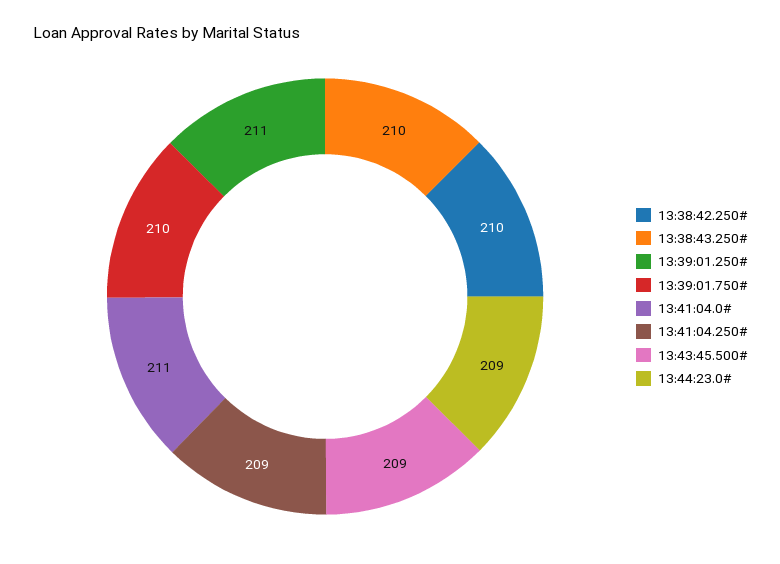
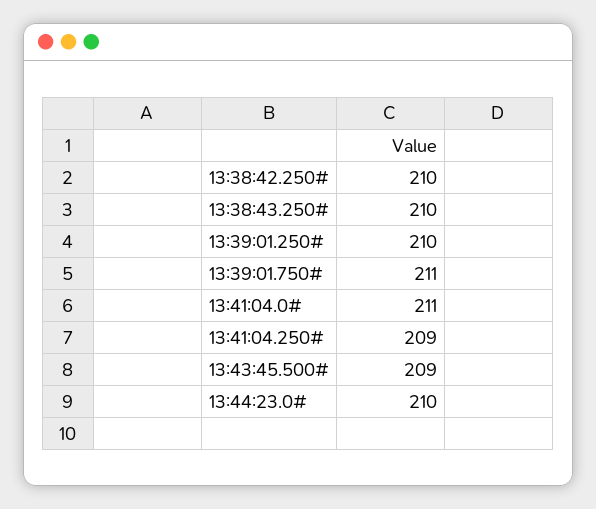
13:39:01.250#: 211 -> 210
13:39:01.750#: 210 -> 211
13:44:23.0#: 209 -> 210

